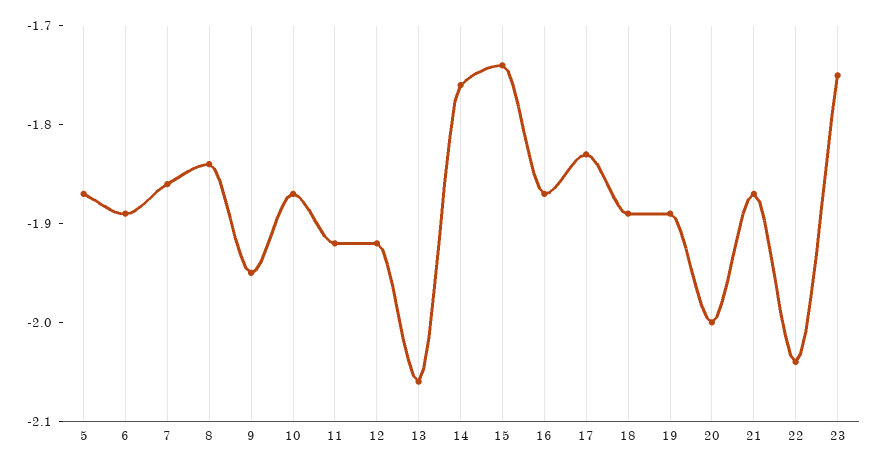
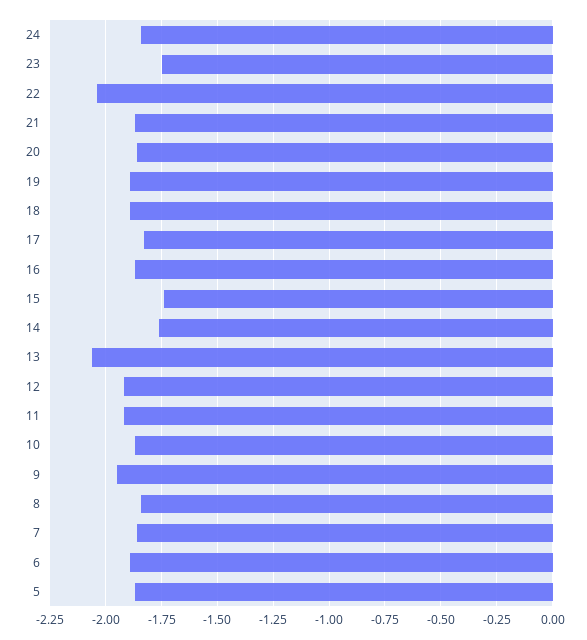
20: -2 -> -1.85
24: none -> -1.85

